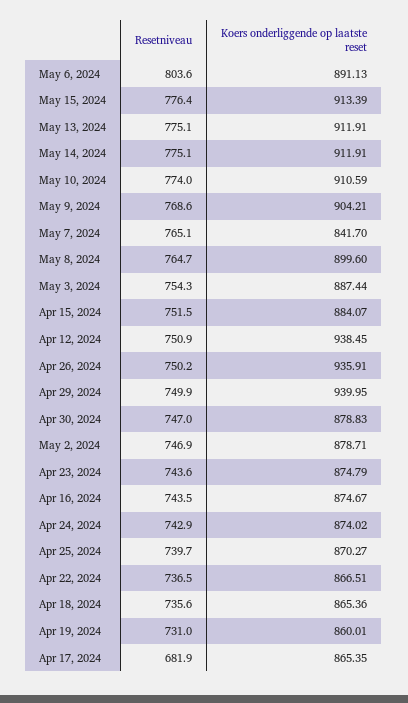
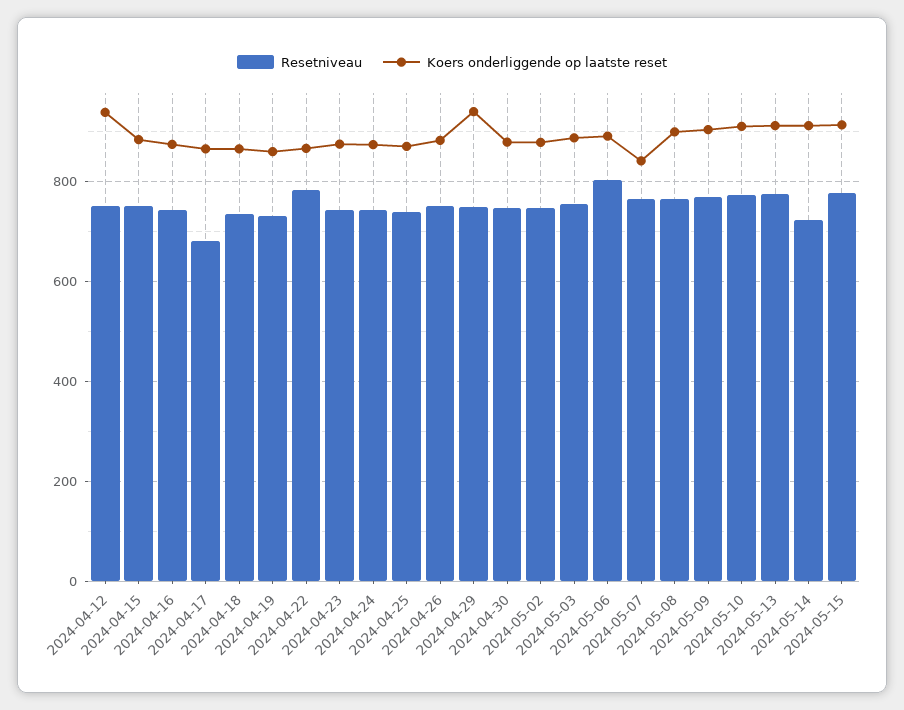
Resetniveau, May 14, 2024: 775.1 -> 720
Koers onderliggende op laatste reset, Apr 26, 2024: 935.91 -> 880
Resetniveau, Apr 22, 2024: 736.5 -> 780

